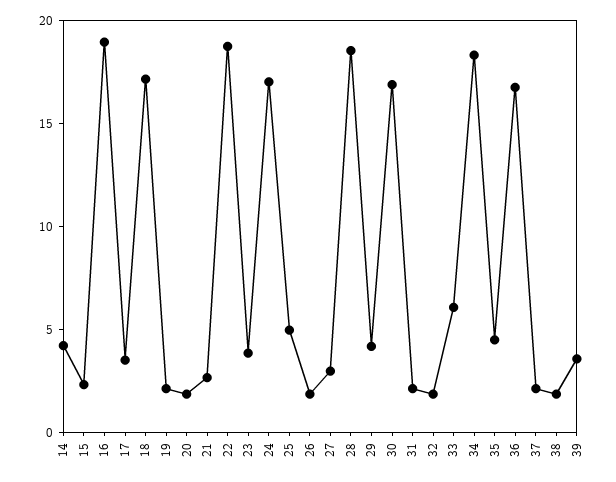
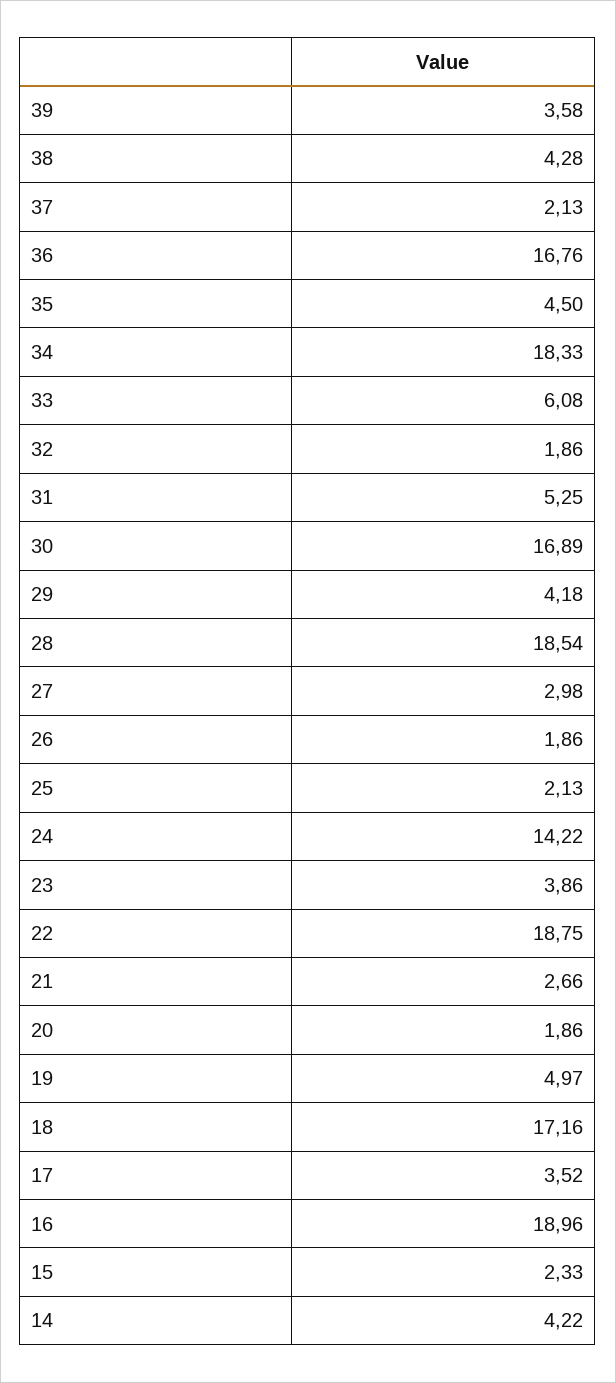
19: 2 -> 4.97
24: 17 -> 14.22
25: 5 -> 2.13
31: 2 -> 5.25
38: 2 -> 4.28

